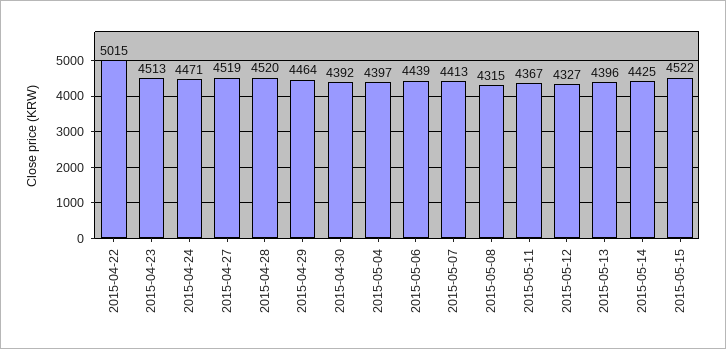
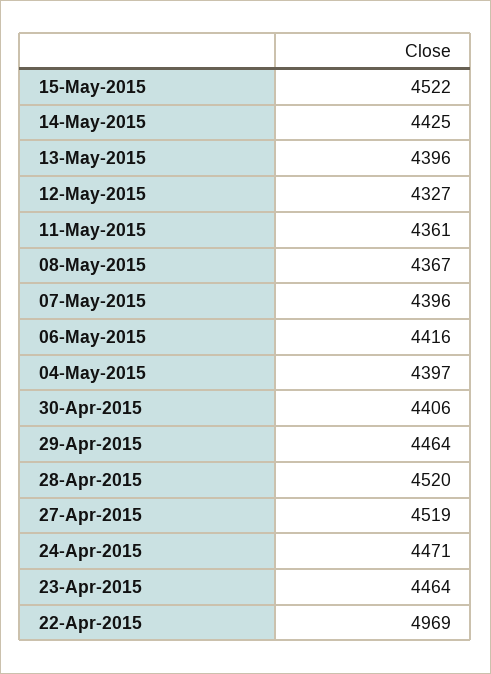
2015-04-22: 5015 -> 4969
2015-04-23: 4513 -> 4464
2015-04-30: 4392 -> 4406
2015-05-06: 4439 -> 4416
2015-05-07: 4413 -> 4396
2015-05-08: 4315 -> 4367
2015-05-11: 4367 -> 4361

